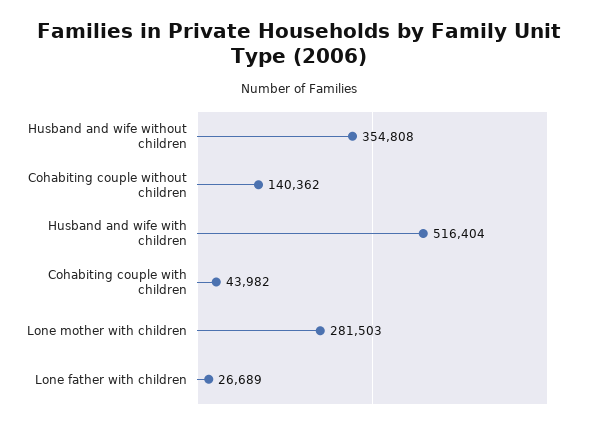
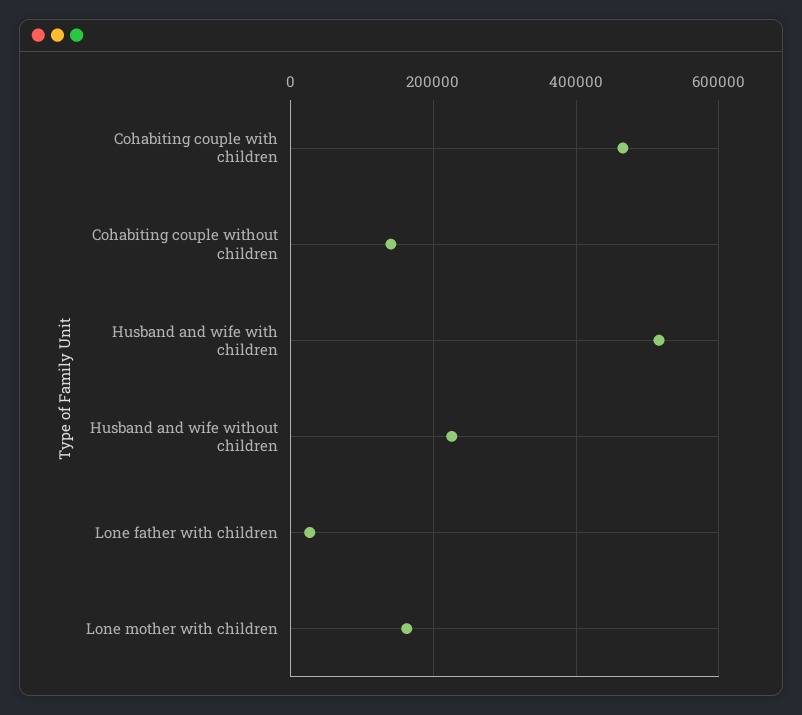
Husband and wife without children: 354808 -> 220000
Cohabiting couple with children: 43982 -> 460000
Lone mother with children: 281503 -> 160000

